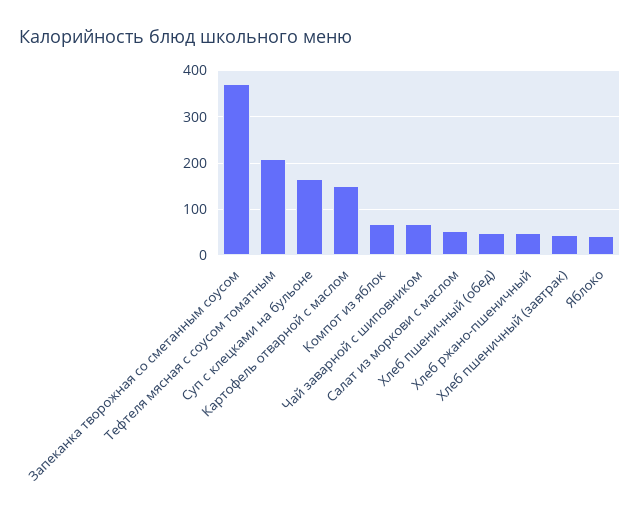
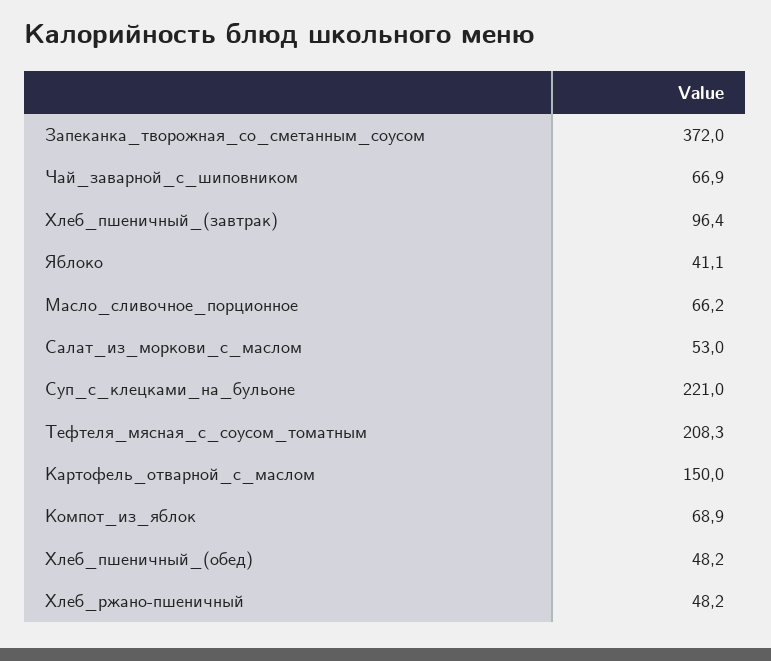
Суп с клецками на бульоне: 160 -> 221
Хлеб пшеничный (завтрак): 40 -> 96.4
Масло_сливочное_порционное: none -> 66.2

